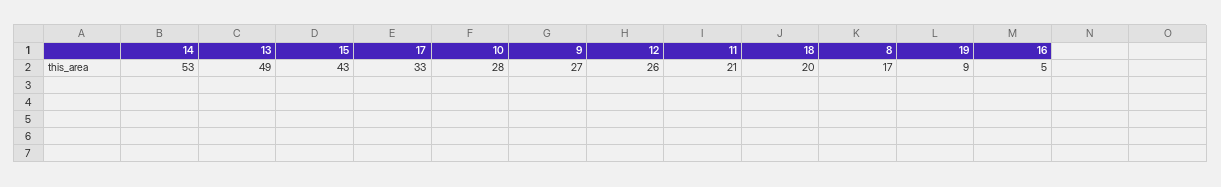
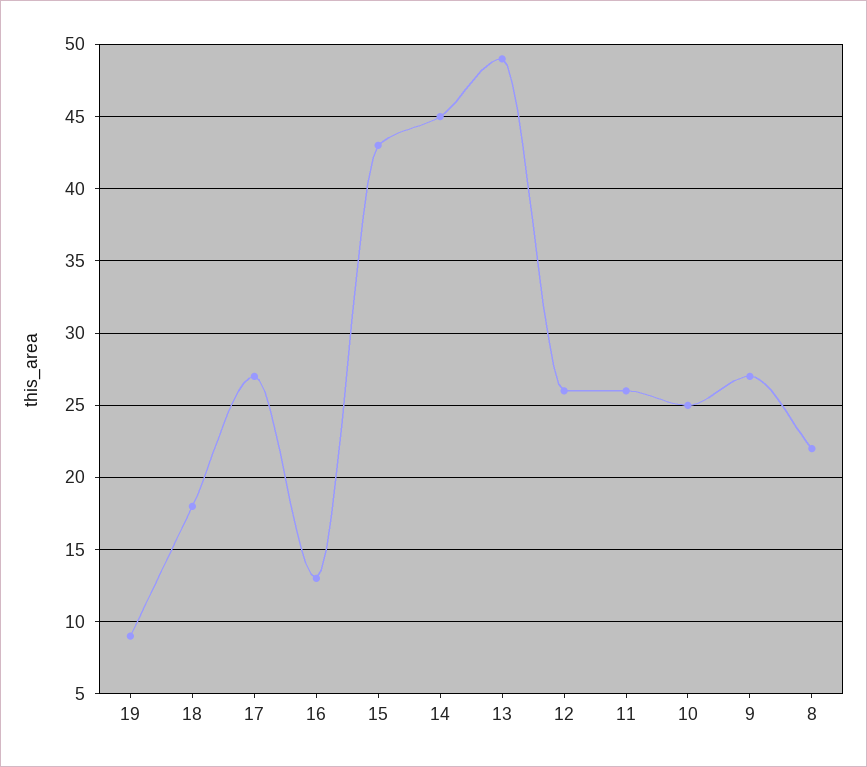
14: 53 -> 45
17: 33 -> 27
10: 28 -> 25
11: 21 -> 26
18: 20 -> 18
8: 17 -> 22
16: 5 -> 13

